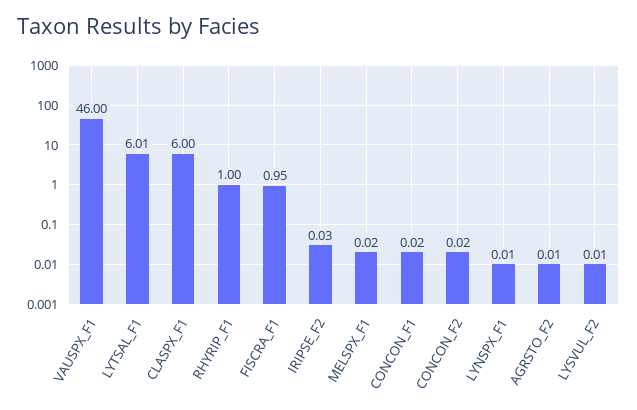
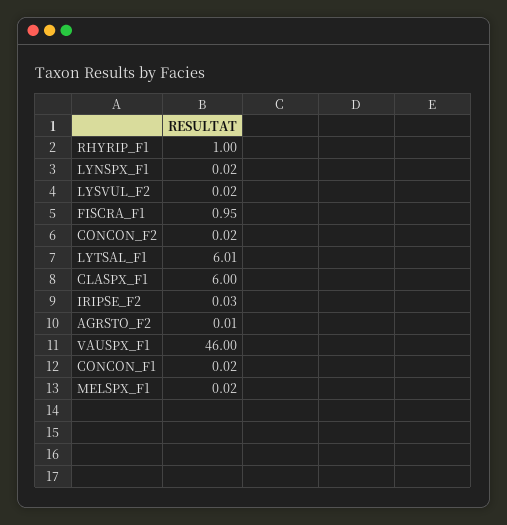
LYNSPX_F1: 0.01 -> 0.02
LYSVUL_F2: 0.01 -> 0.02

